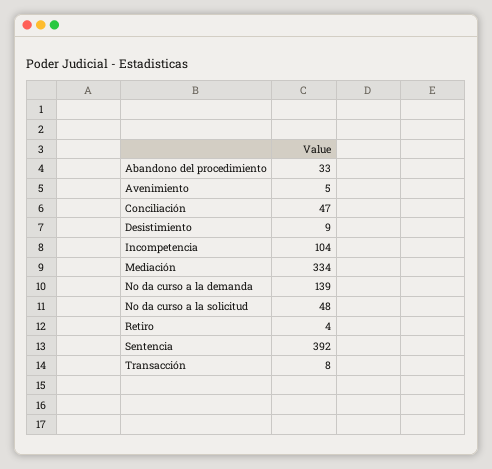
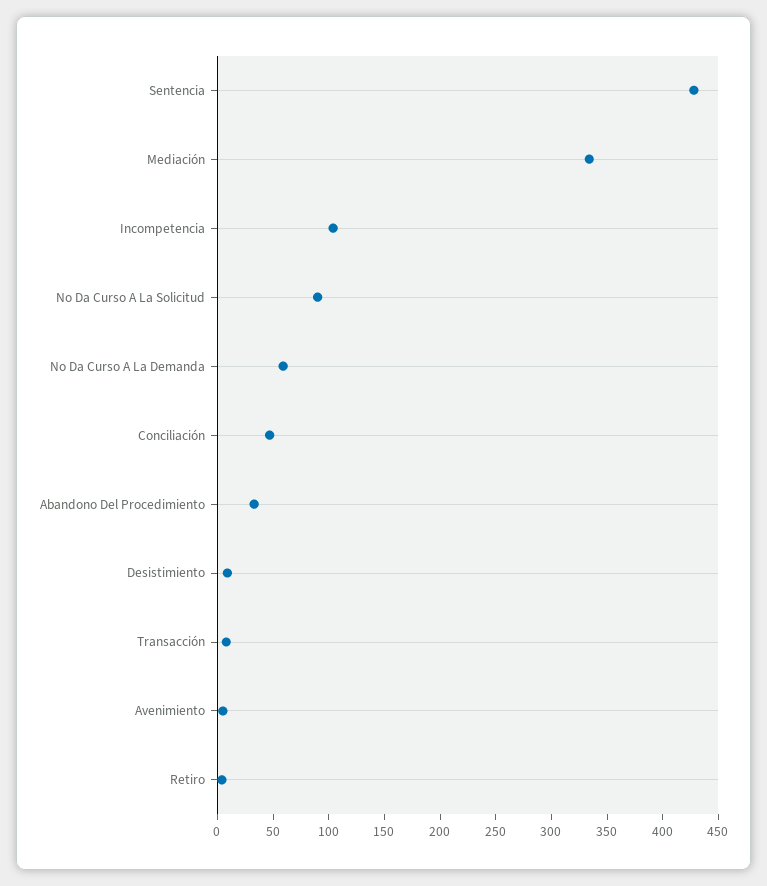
No da curso a la demanda: 139 -> 60
No da curso a la solicitud: 48 -> 90
Sentencia: 392 -> 430

